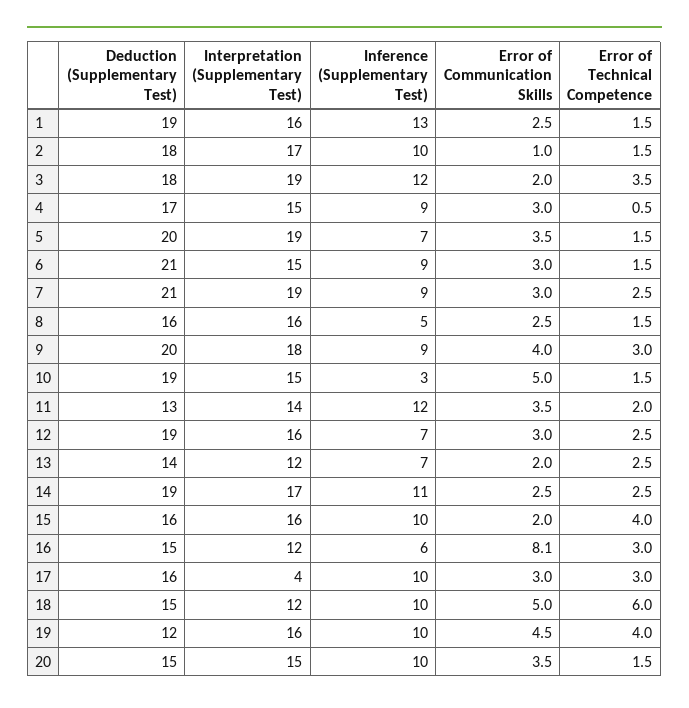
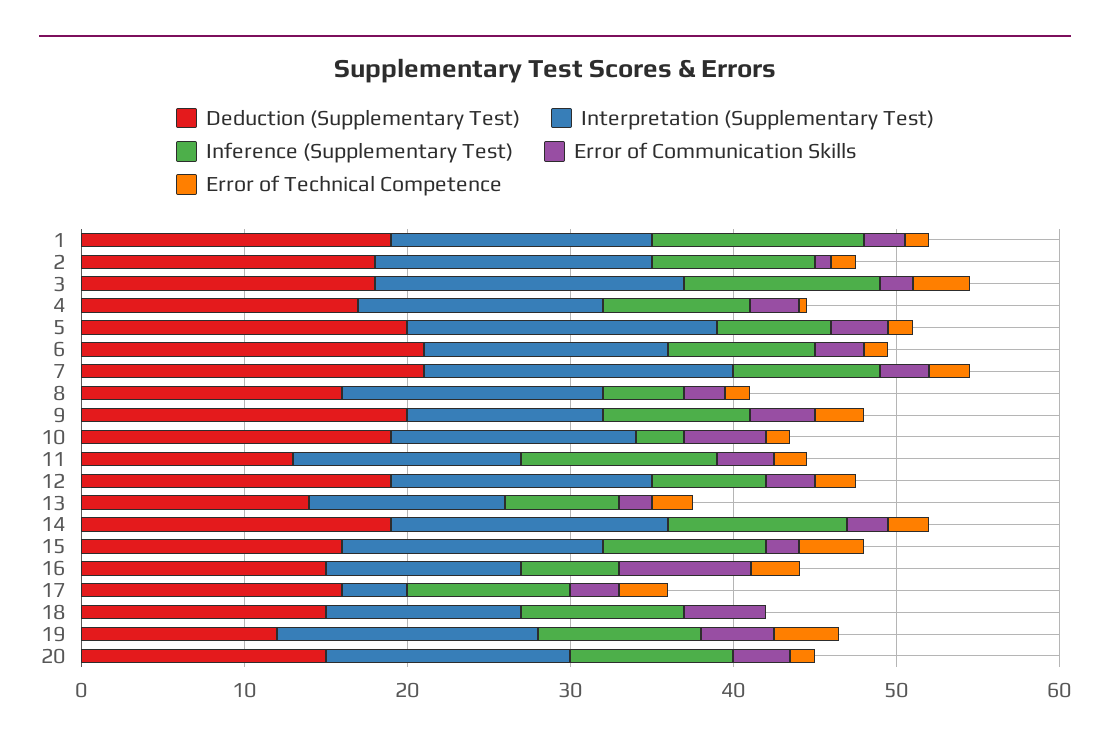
Interpretation (Supplementary Test), 9: 18 -> 12
Error of Technical Competence, 18: 6 -> 0

